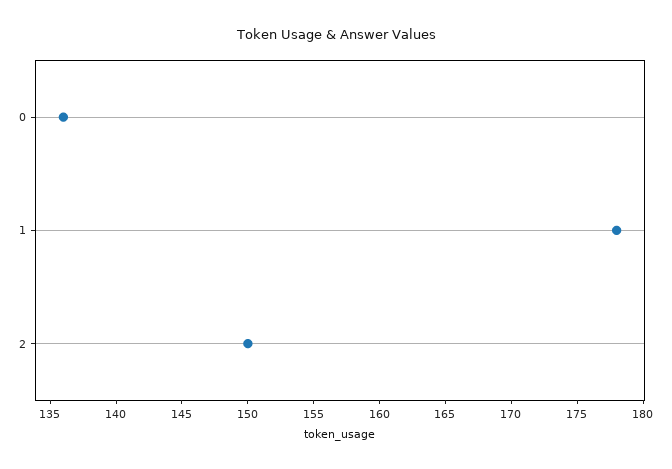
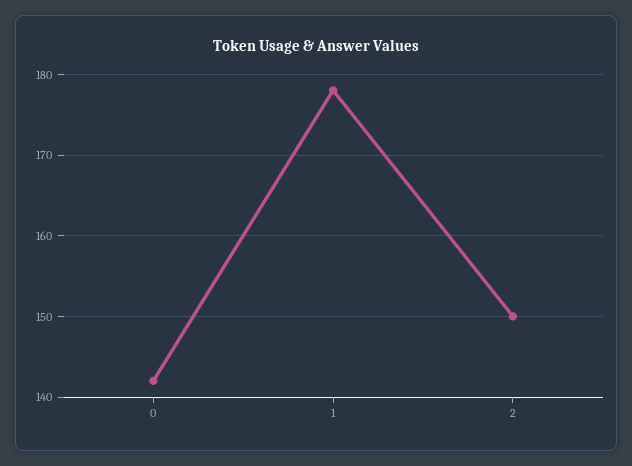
0: 136 -> 142

